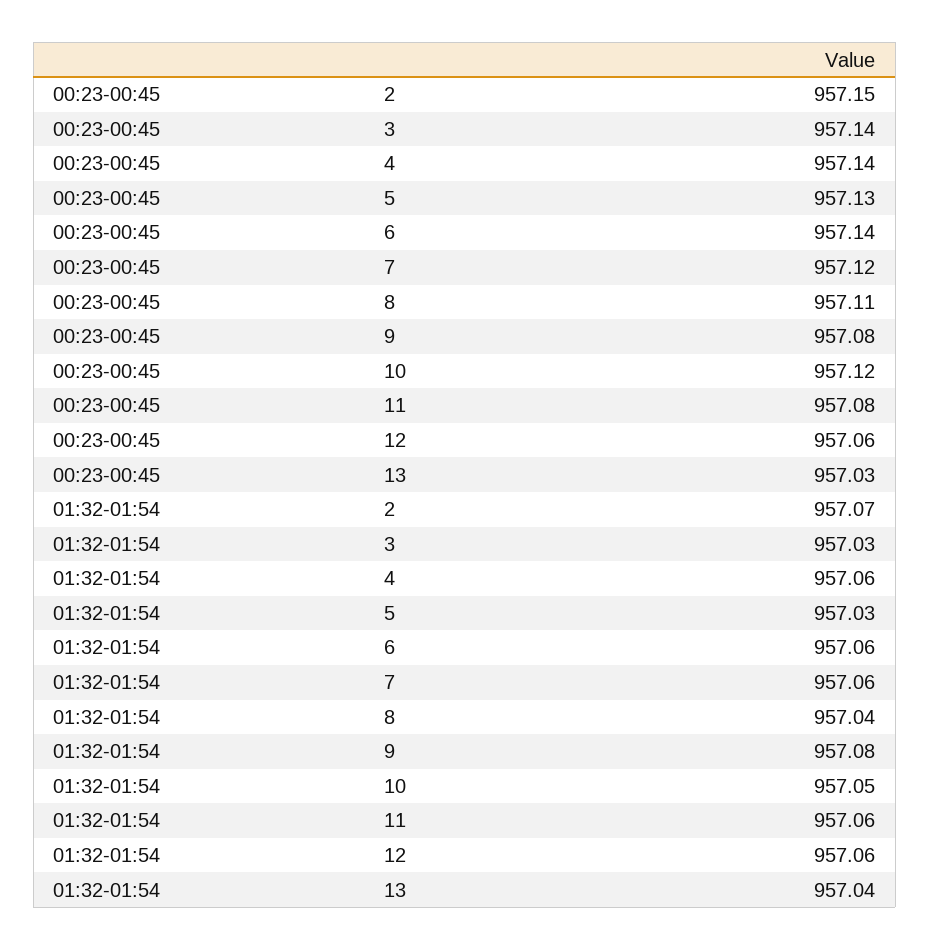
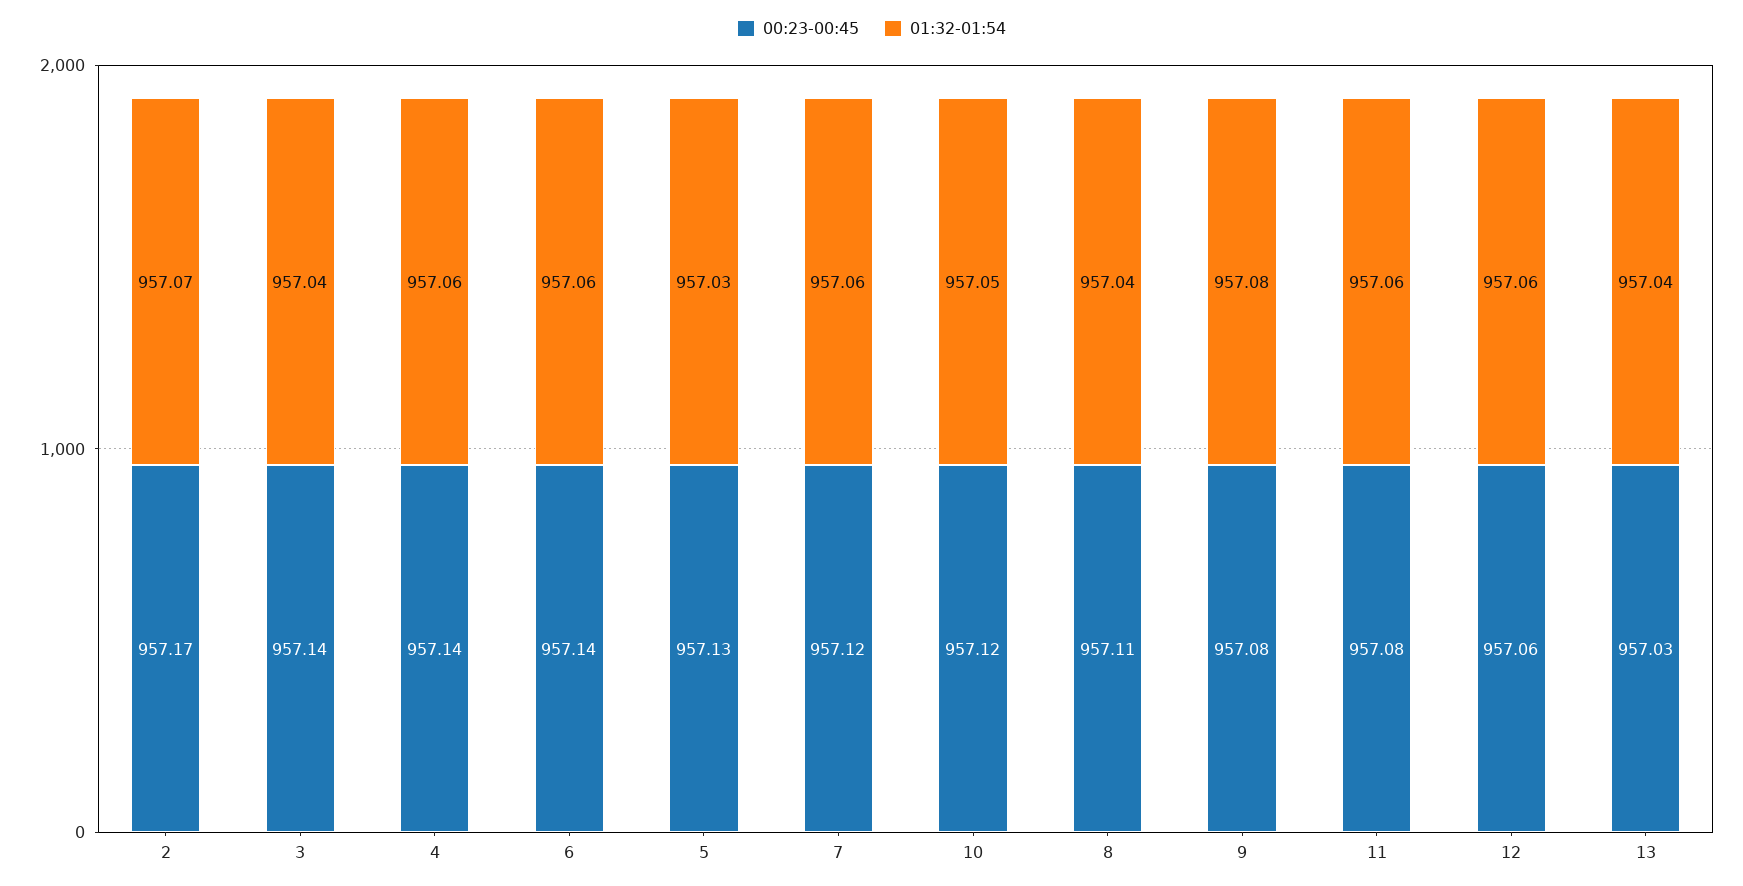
00:23-00:45, 2: 957.15 -> 957.17
01:32-01:54, 3: 957.03 -> 957.04

